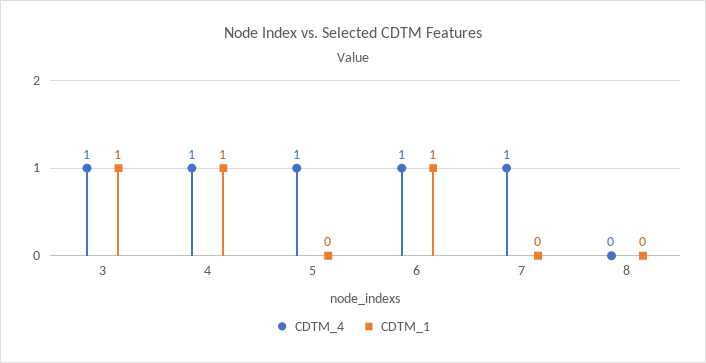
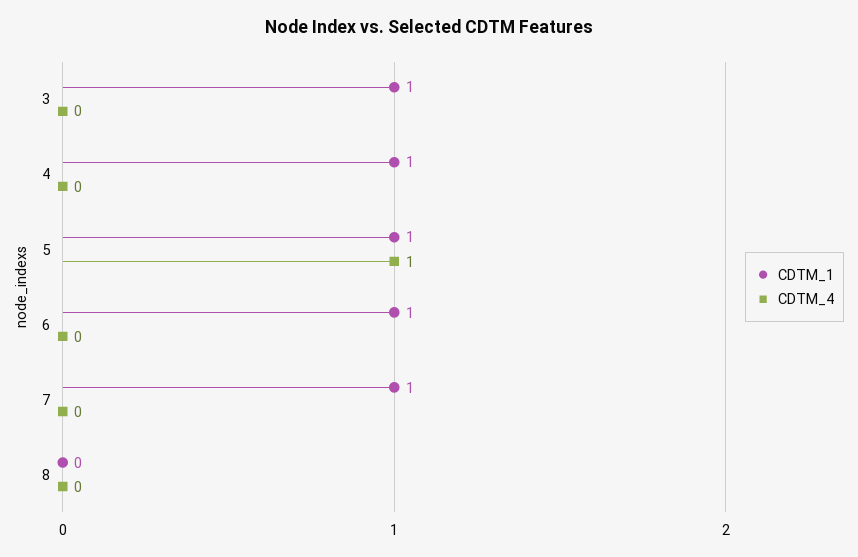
CDTM_4, 3: 1 -> 0
CDTM_4, 4: 1 -> 0
CDTM_1, 5: 0 -> 1
CDTM_4, 6: 1 -> 0
CDTM_4, 7: 1 -> 0
CDTM_1, 7: 0 -> 1

